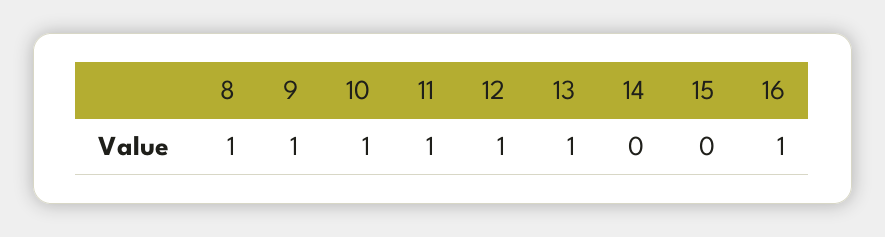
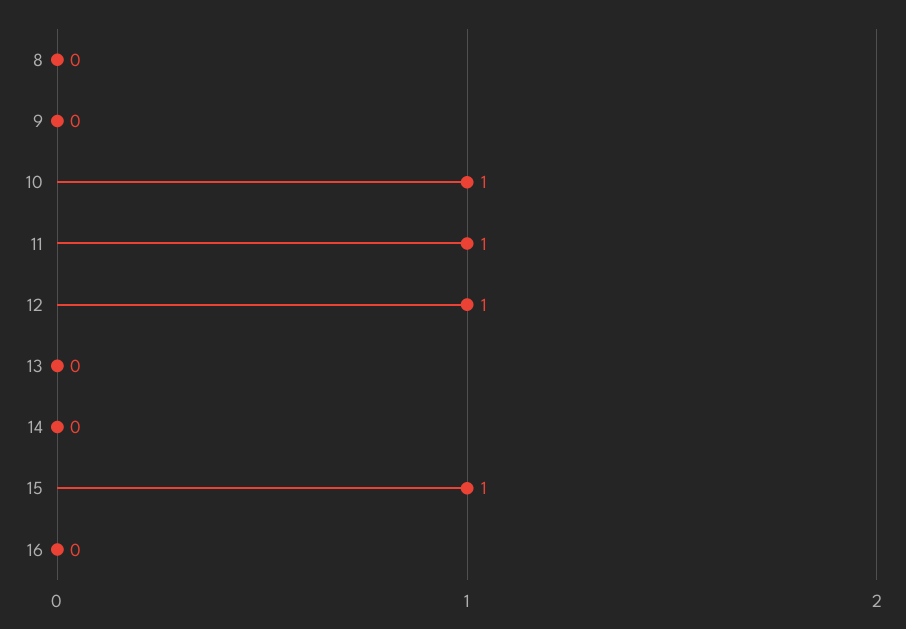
8: 1 -> 0
9: 1 -> 0
13: 1 -> 0
15: 0 -> 1
16: 1 -> 0

